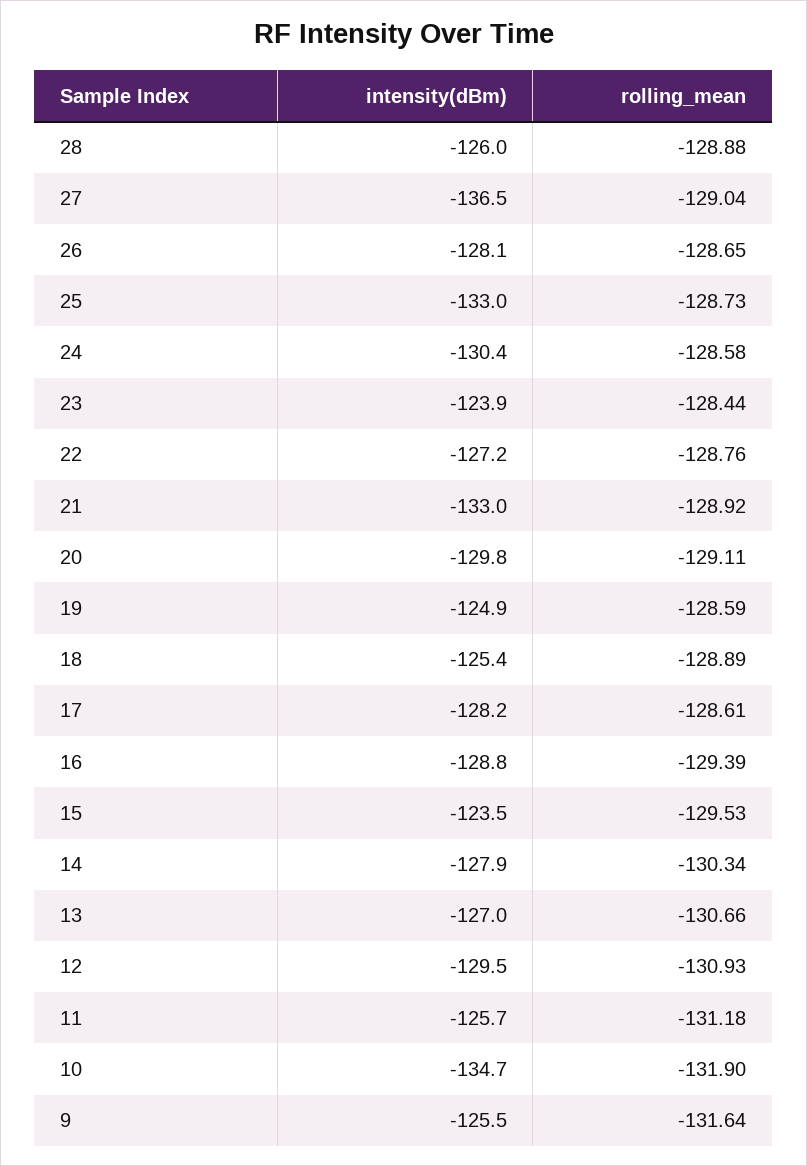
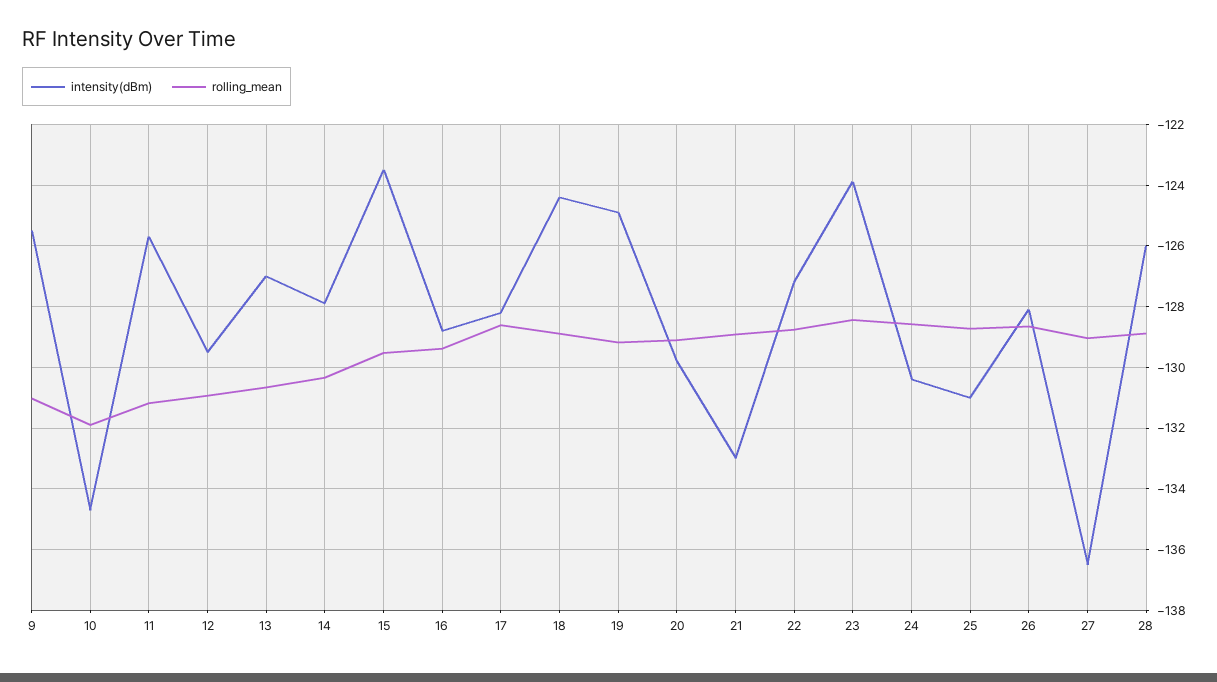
intensity(dBm), 25: -133 -> -131
rolling_mean, 19: -128.59 -> -129.2
intensity(dBm), 18: -125.4 -> -124.4
rolling_mean, 9: -131.64 -> -131

